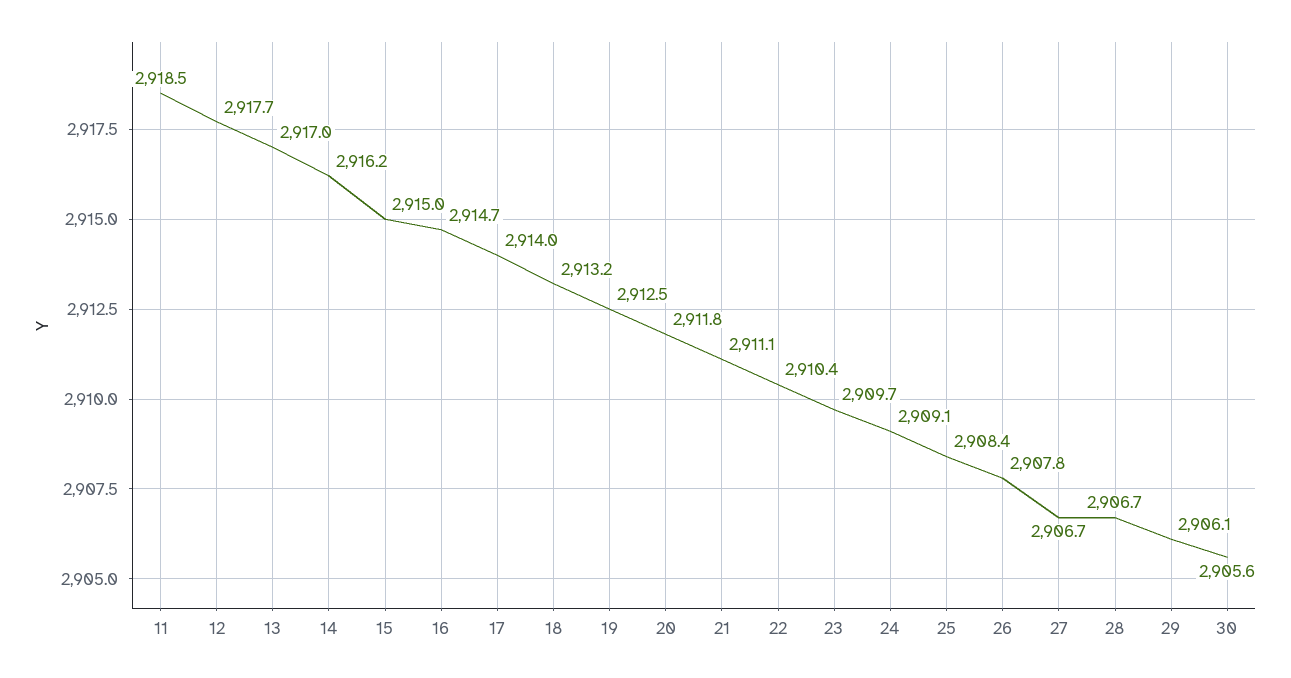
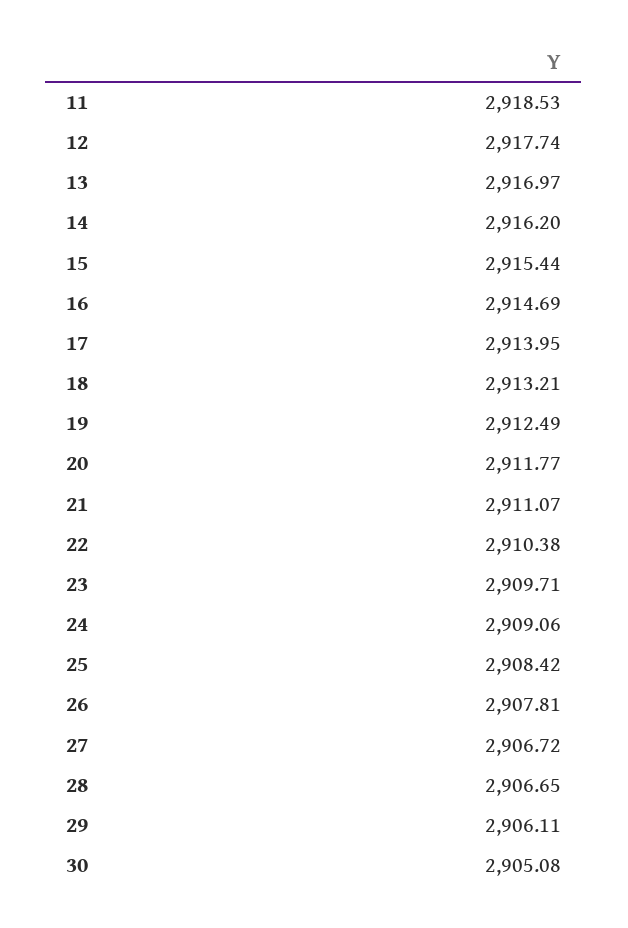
15: 2915 -> 2915.44
30: 2905.6 -> 2905.08

